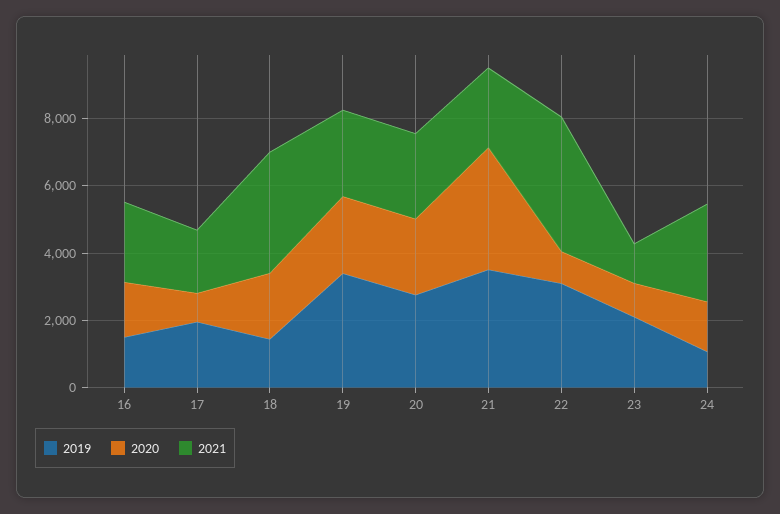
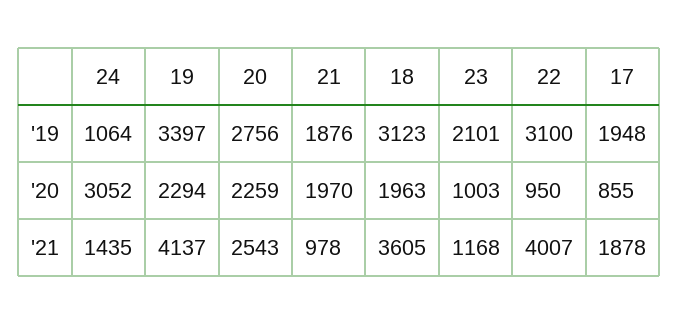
2019, 16: 1500 -> none
2020, 16: 1500 -> none
2021, 16: 2500 -> none
2019, 18: 1500 -> 3123
2021, 19: 2500 -> 4137
2019, 21: 3500 -> 1876
2020, 21: 3500 -> 1970
2021, 21: 2500 -> 978
2020, 24: 1500 -> 3052
2021, 24: 3000 -> 1435

